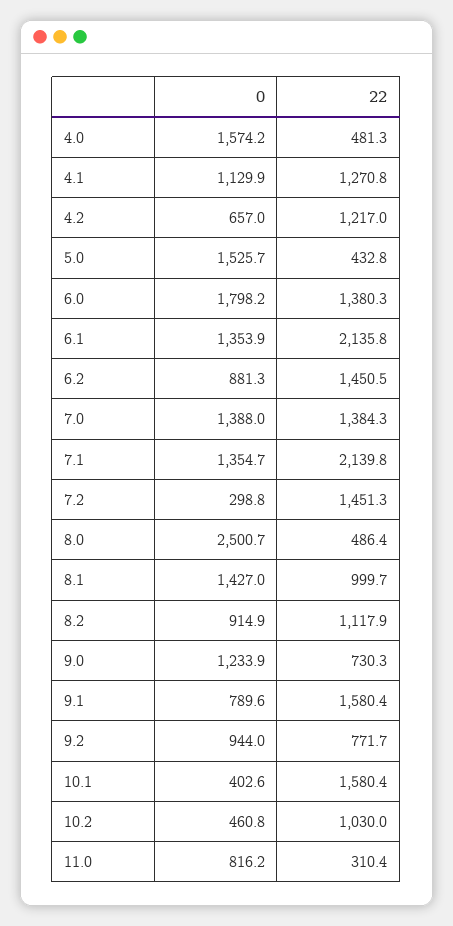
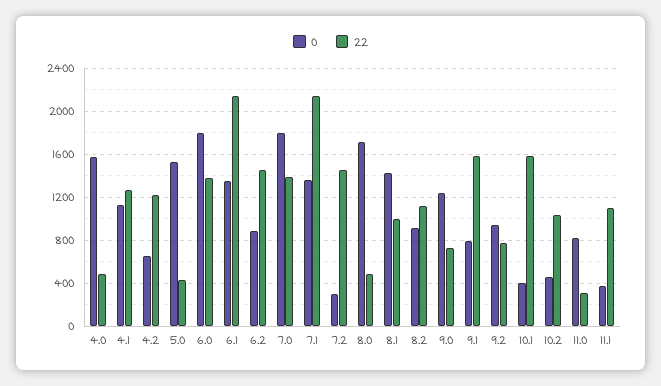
0, 7.0: 1388 -> 1800
0, 8.0: 2500.7 -> 1700
0, 11.1: none -> 400
22, 11.1: none -> 1100

